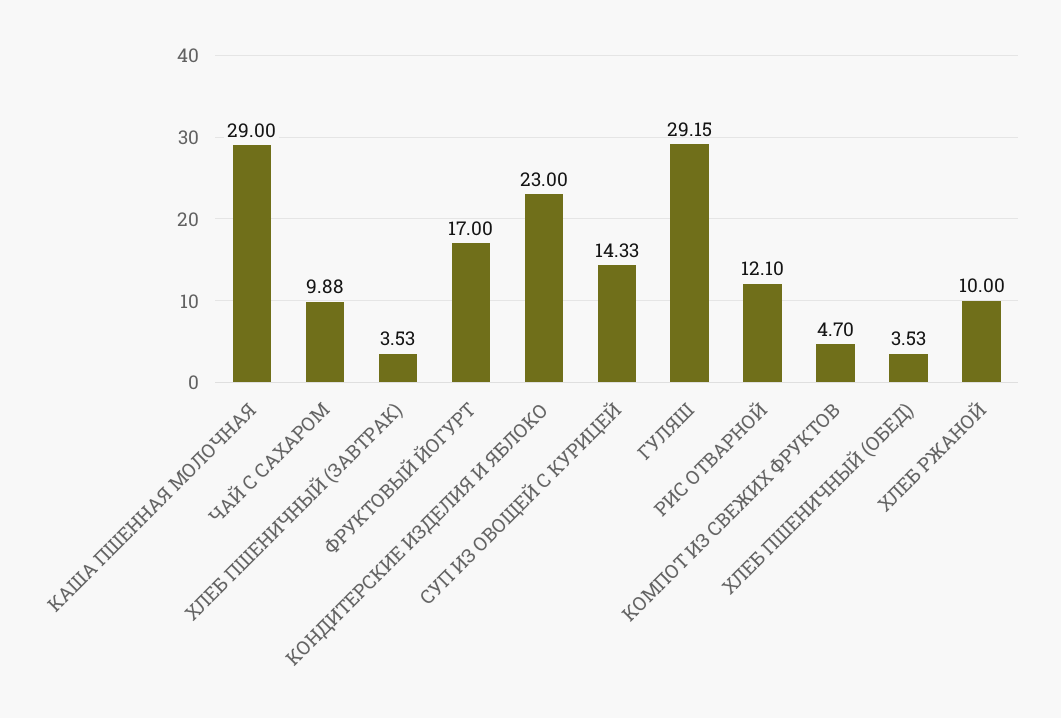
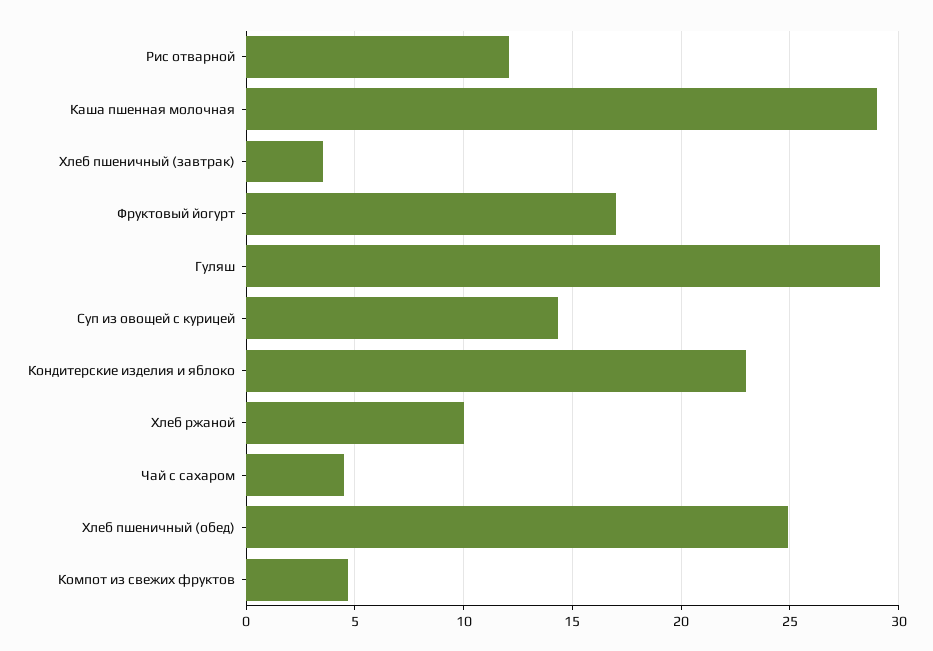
ЧАЙ С САХАРОМ: 9.88 -> 4.5
ХЛЕБ ПШЕНИЧНЫЙ (ОБЕД): 3.53 -> 25

